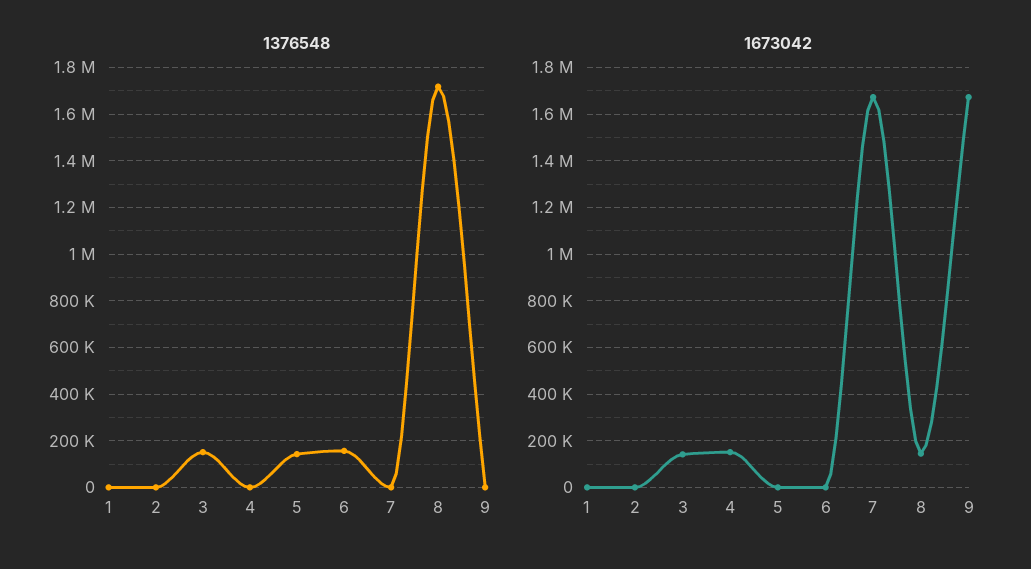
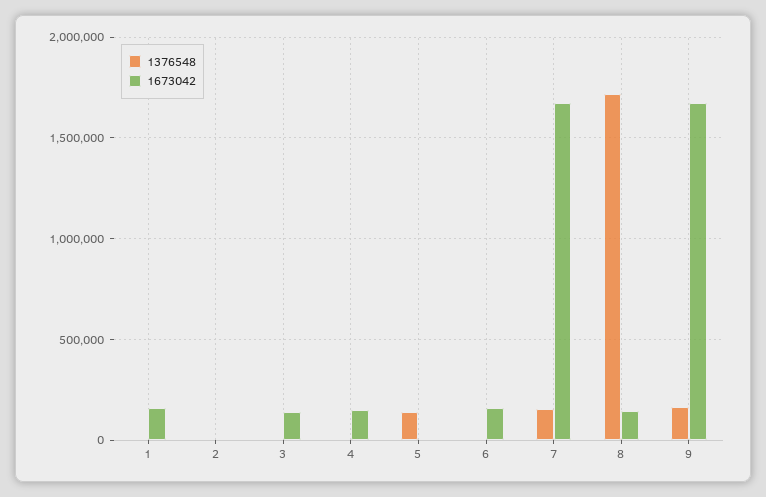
1376548, 3: 150000 -> 0
1376548, 6: 150000 -> 0
1376548, 7: 0 -> 150000
1376548, 9: 0 -> 150000
1673042, 1: 0 -> 150000
1673042, 6: 0 -> 150000

